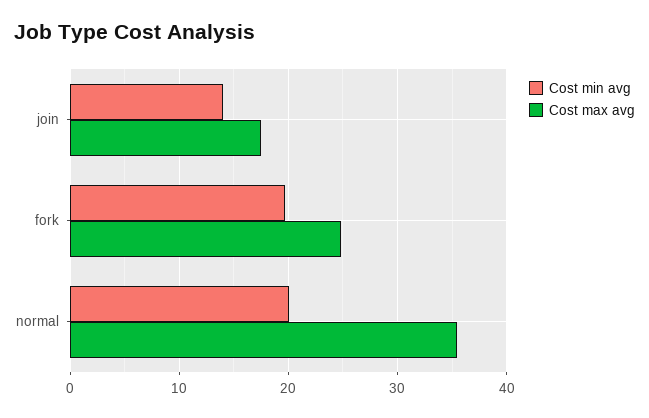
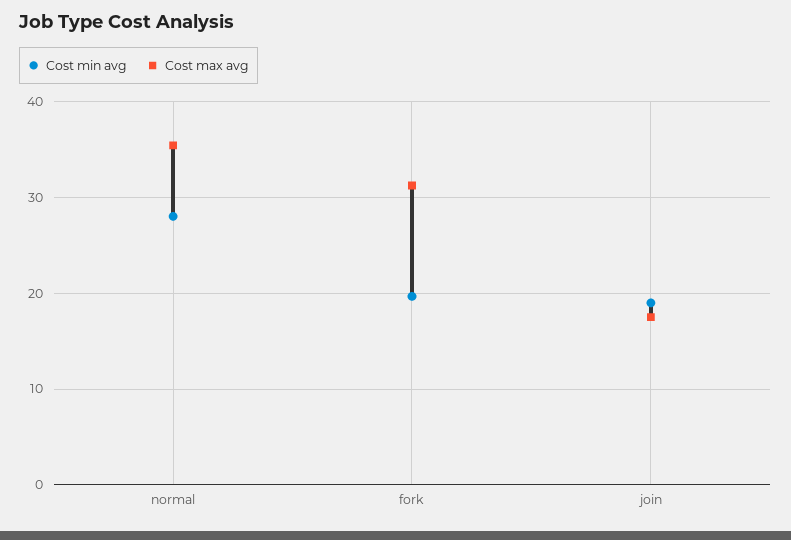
Cost min avg, join: 14 -> 19
Cost max avg, fork: 25 -> 31
Cost min avg, normal: 20 -> 28

